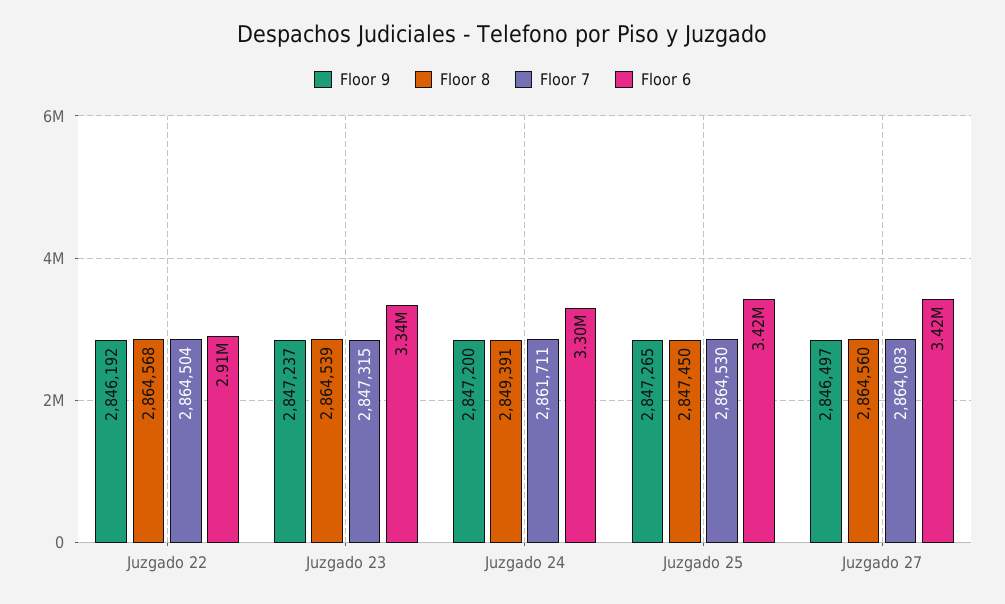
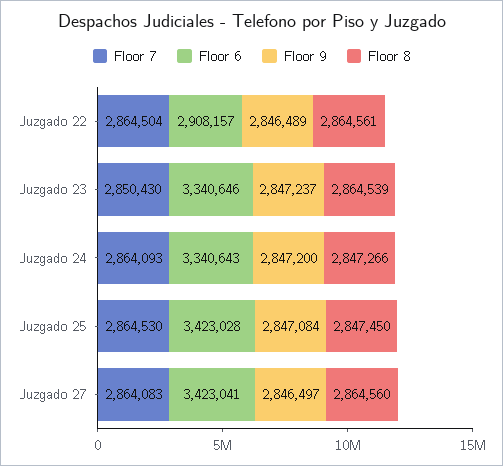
Floor 9, Juzgado 22: 2846192 -> 2846489
Floor 8, Juzgado 22: 2864568 -> 2864561
Floor 7, Juzgado 23: 2847315 -> 2850430
Floor 8, Juzgado 24: 2849391 -> 2847266
Floor 7, Juzgado 24: 2861711 -> 2864093
Floor 6, Juzgado 24: 3300000 -> 3340643
Floor 9, Juzgado 25: 2847265 -> 2847084

